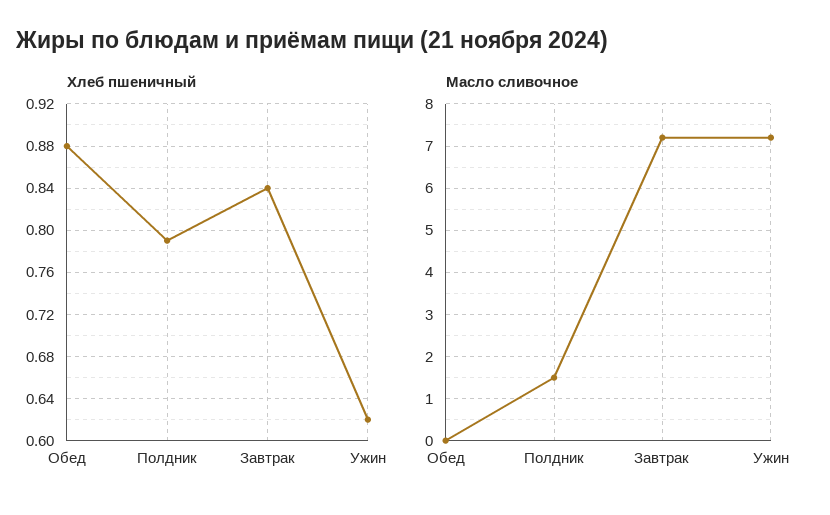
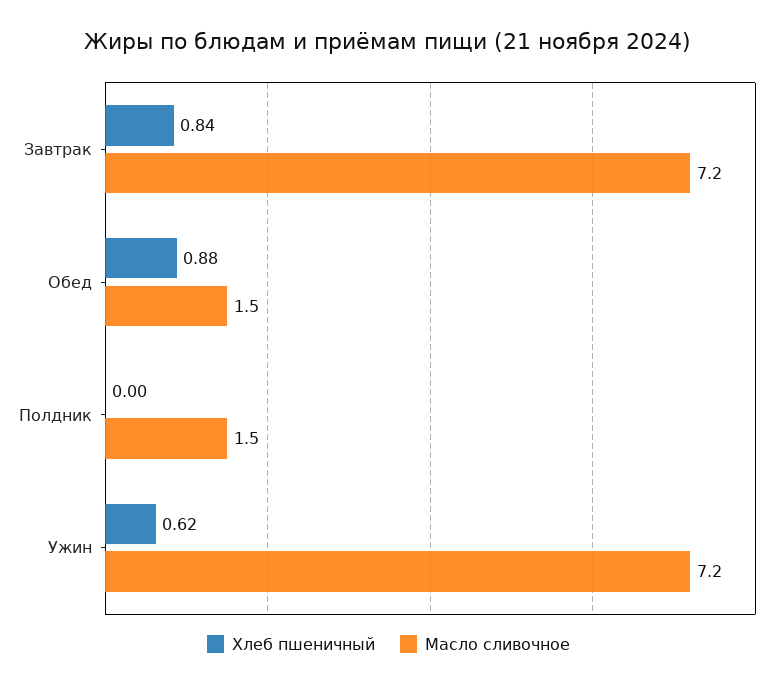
Хлеб пшеничный, Полдник: 0.79 -> 0
Масло сливочное, Обед: 0 -> 1.5

